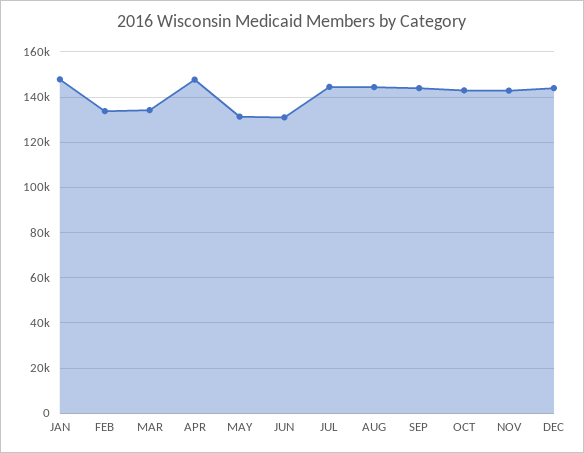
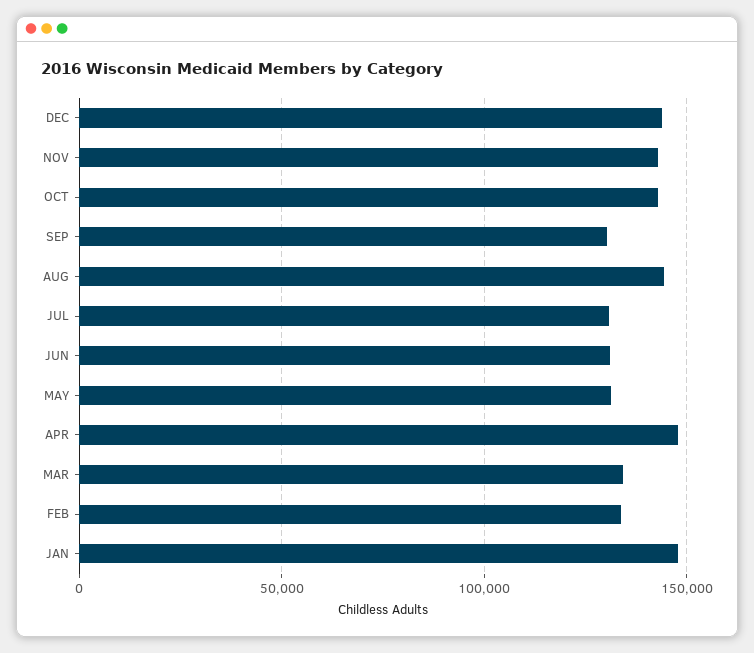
JUL: 145000 -> 130000
SEP: 145000 -> 130000

